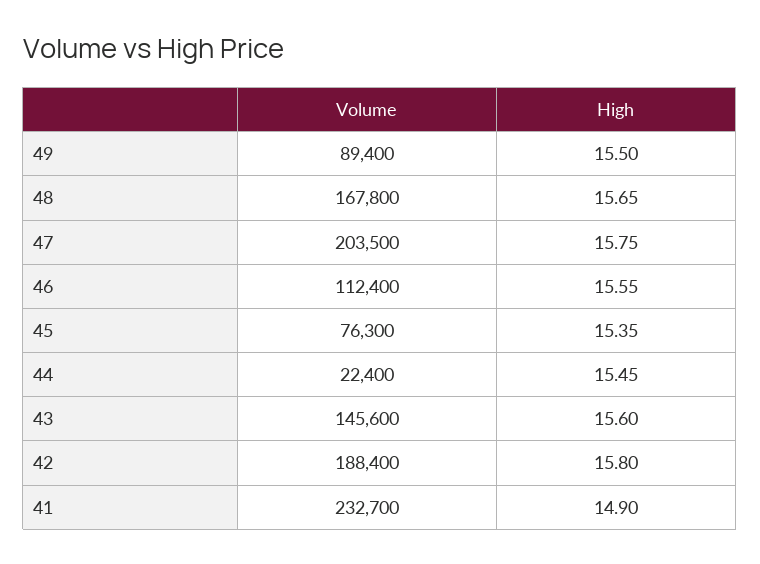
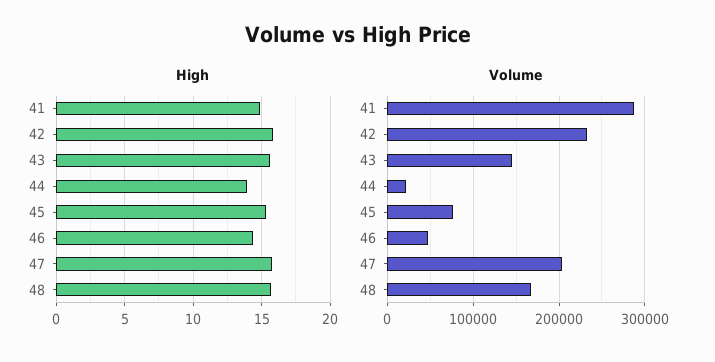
Volume, 49: 89400 -> none
High, 49: 15.5 -> none
Volume, 46: 112400 -> 50000
High, 46: 15.55 -> 14.5
High, 44: 15.45 -> 14
Volume, 42: 188400 -> 230000
Volume, 41: 232700 -> 290000

